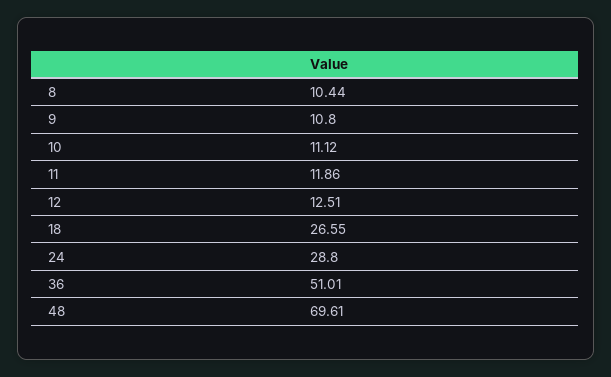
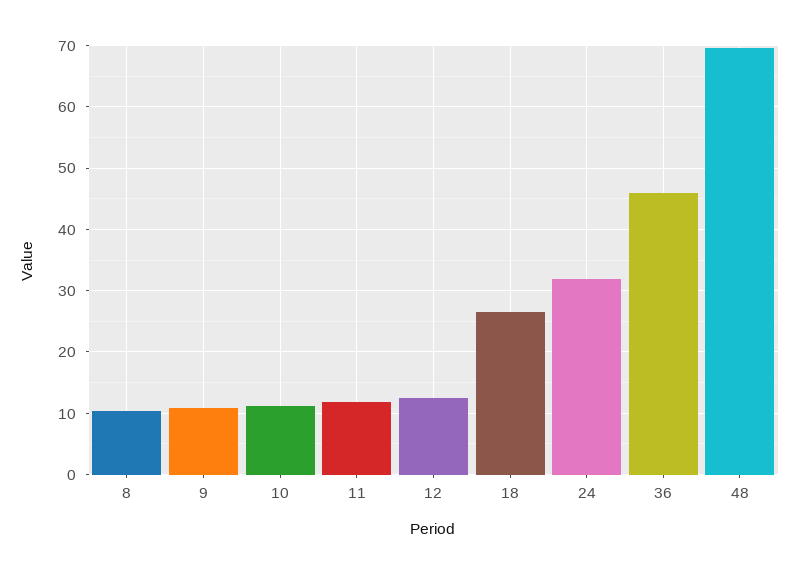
24: 28.8 -> 32
36: 51.01 -> 46

